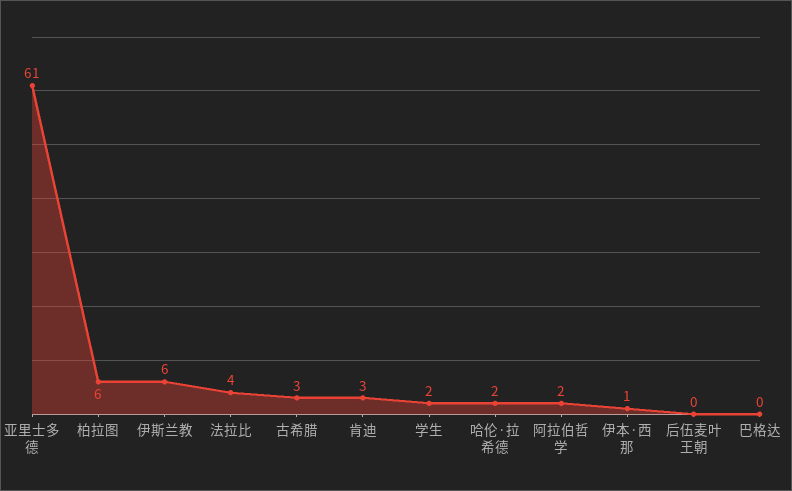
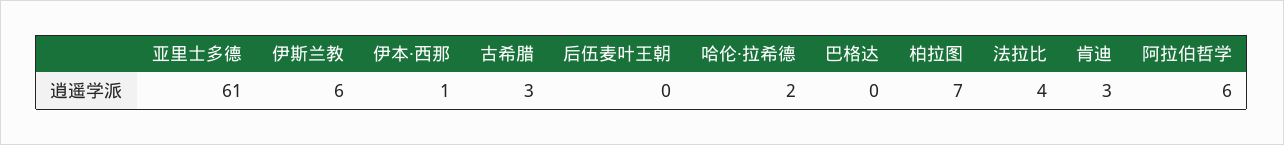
柏拉图: 6 -> 7
学生: 2 -> none
阿拉伯哲学: 2 -> 6

